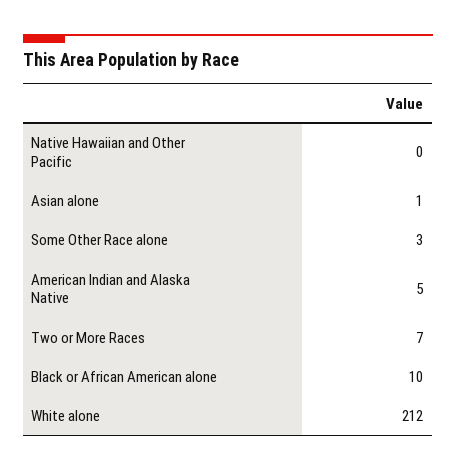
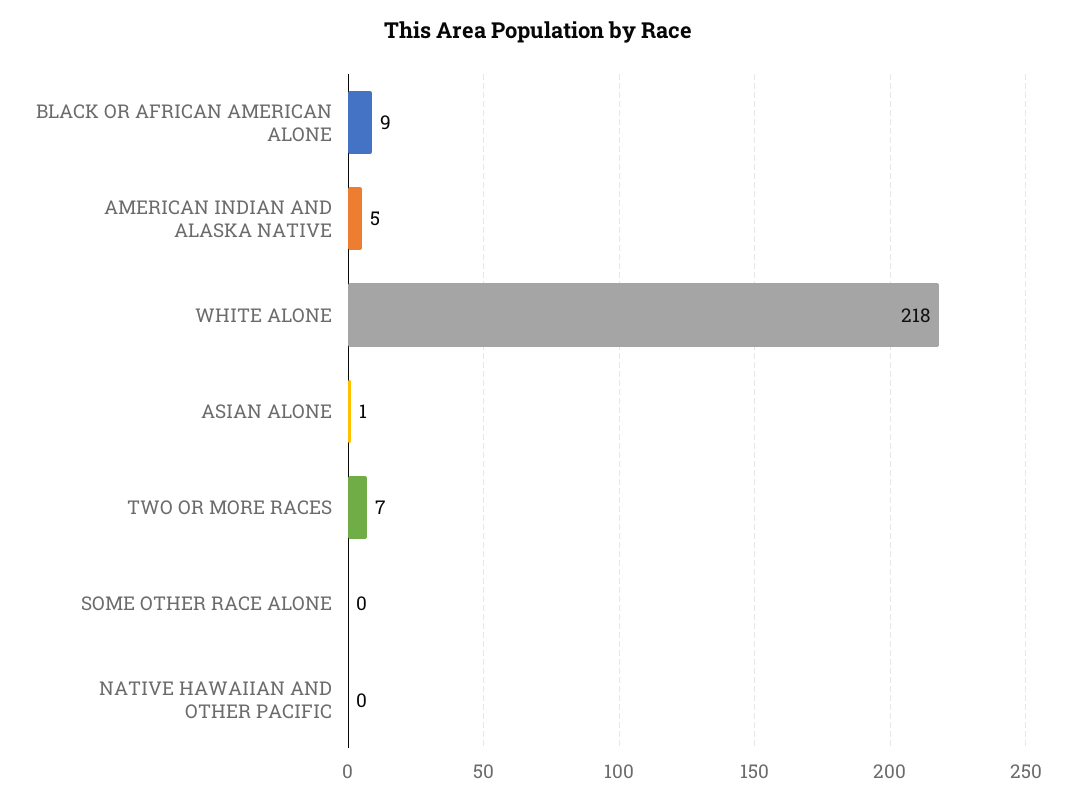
Some Other Race alone: 3 -> 0
Black or African American alone: 10 -> 9
White alone: 212 -> 218

